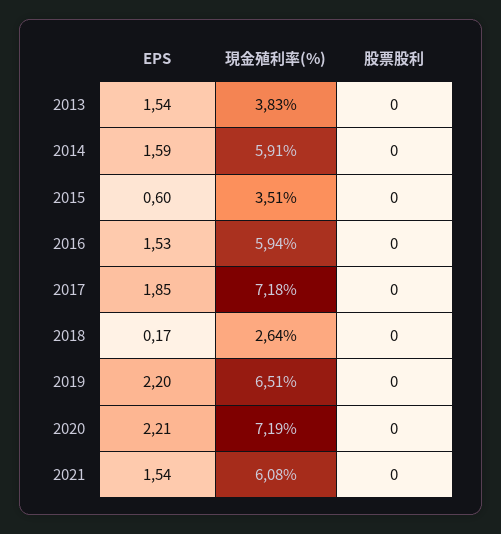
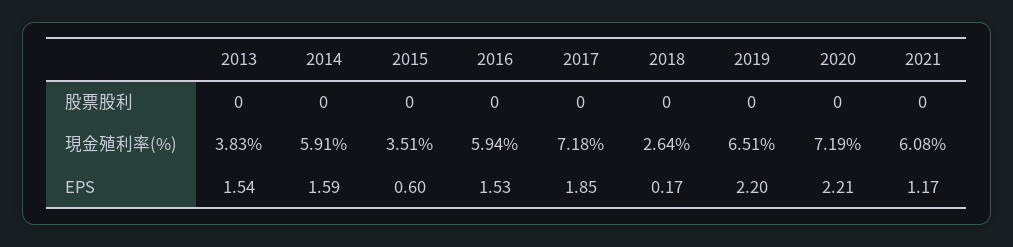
EPS, 2021: 1.54 -> 1.17

